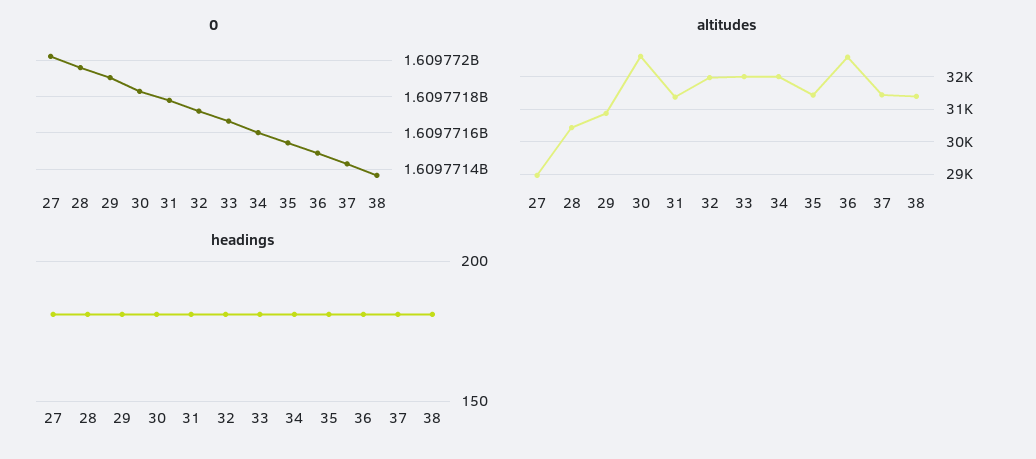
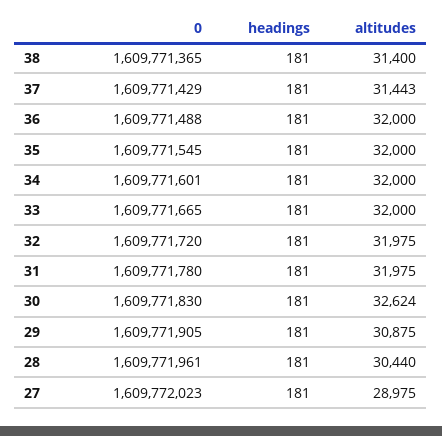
altitudes, 31: 31400 -> 31975
altitudes, 35: 31400 -> 32000
altitudes, 36: 32600 -> 32000

